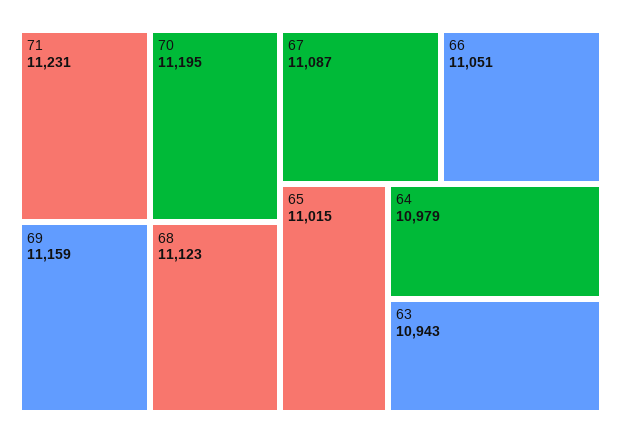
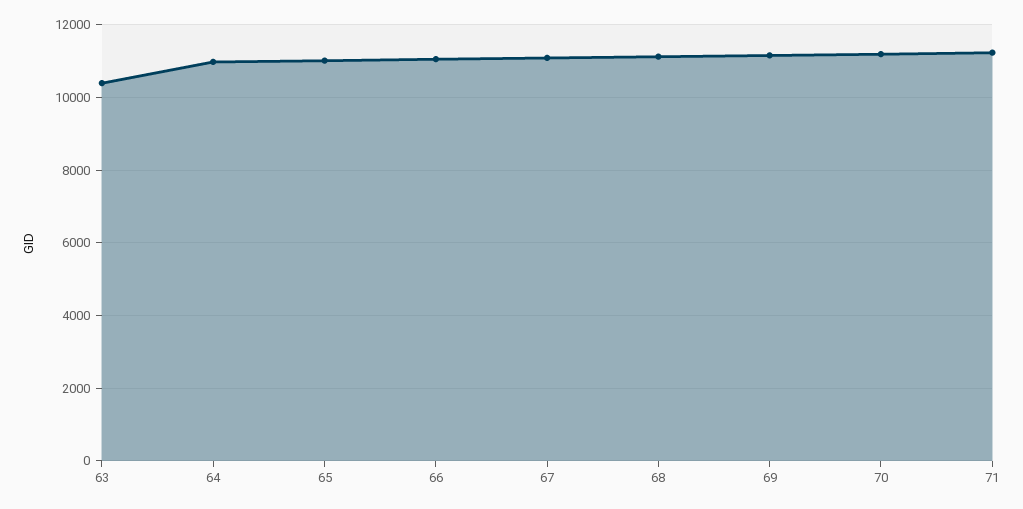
63: 10943 -> 10400

